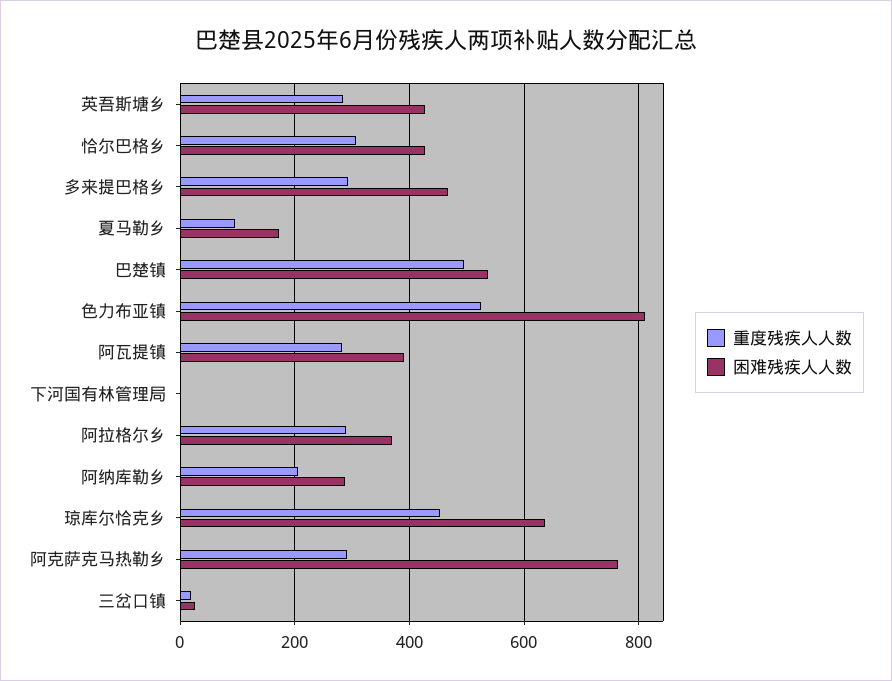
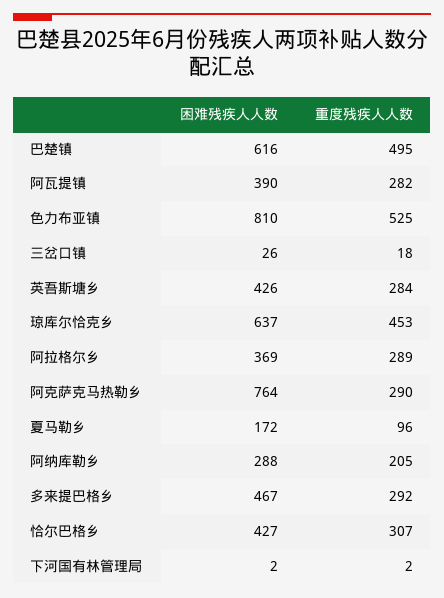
困难残疾人人数, 巴楚镇: 540 -> 616

